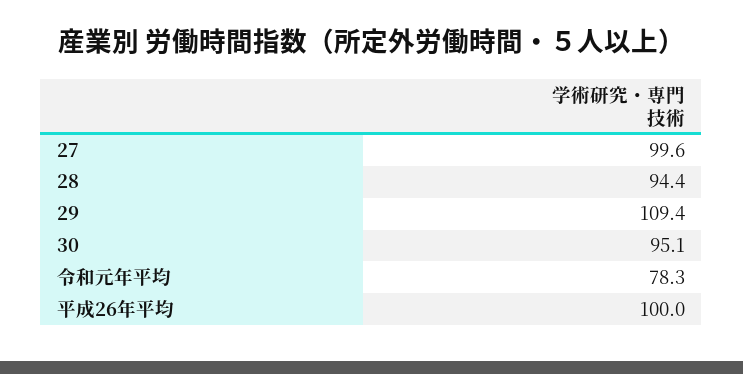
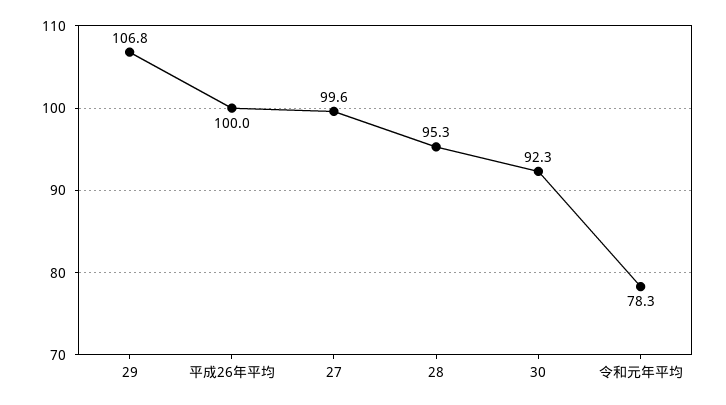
28: 94.4 -> 95.3
29: 109.4 -> 106.8
30: 95.1 -> 92.3

